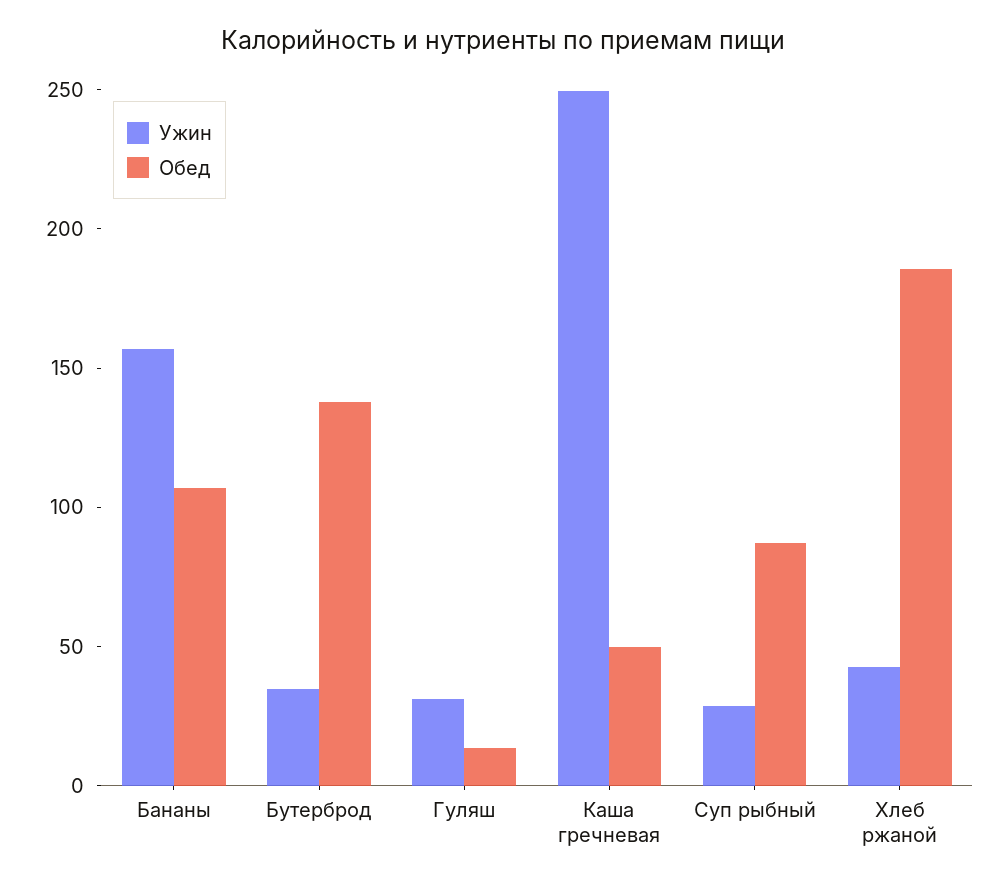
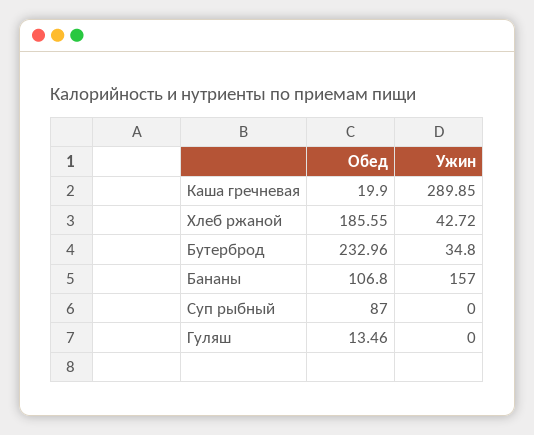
Обед, Бутерброд: 140 -> 232.96
Ужин, Гуляш: 30 -> 0
Ужин, Каша гречневая: 250 -> 289.85
Обед, Каша гречневая: 50 -> 19.9
Ужин, Суп рыбный: 30 -> 0

